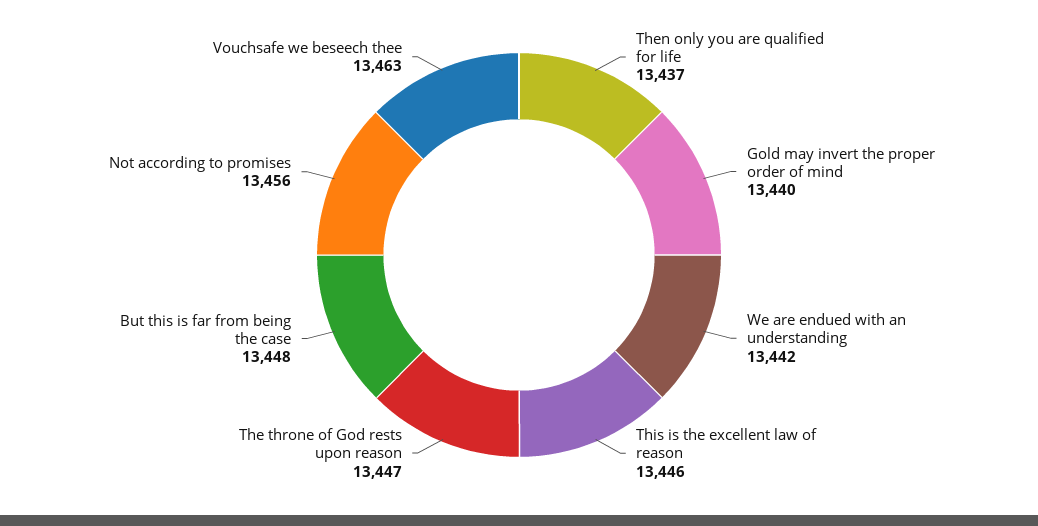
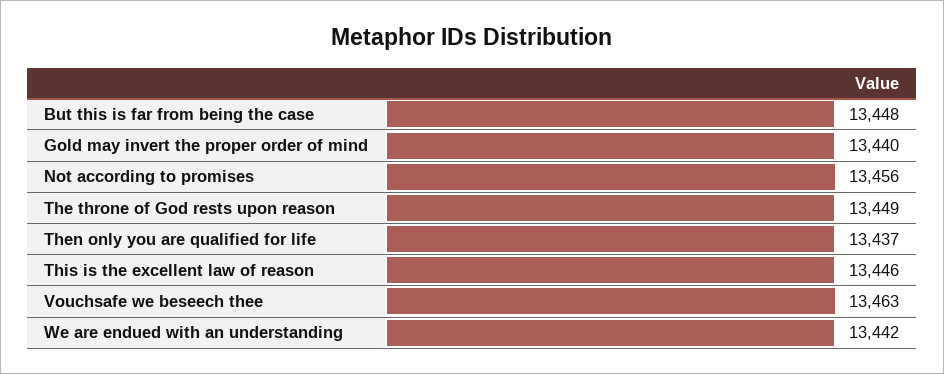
The throne of God rests upon reason: 13447 -> 13449

